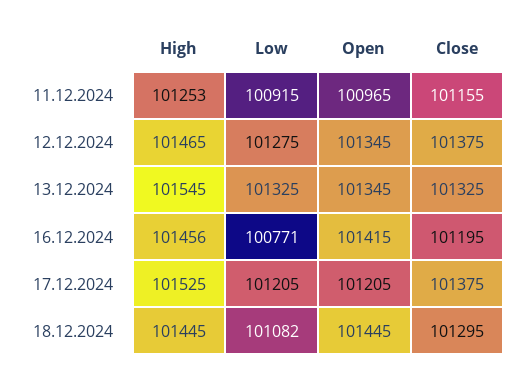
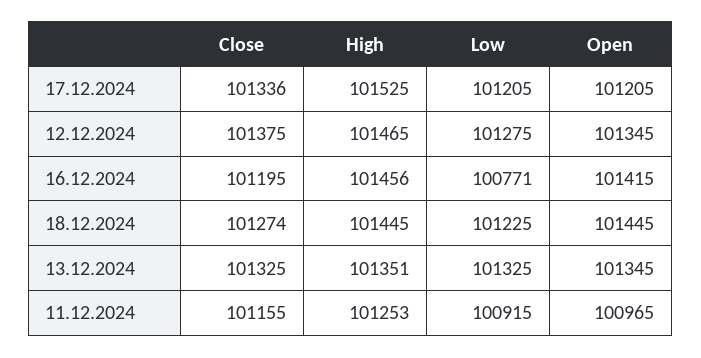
High, 13.12.2024: 101545 -> 101351
Close, 17.12.2024: 101375 -> 101336
Low, 18.12.2024: 101082 -> 101225
Close, 18.12.2024: 101295 -> 101274

